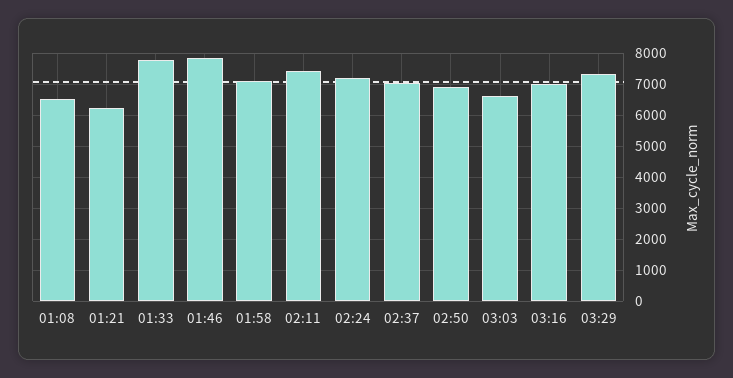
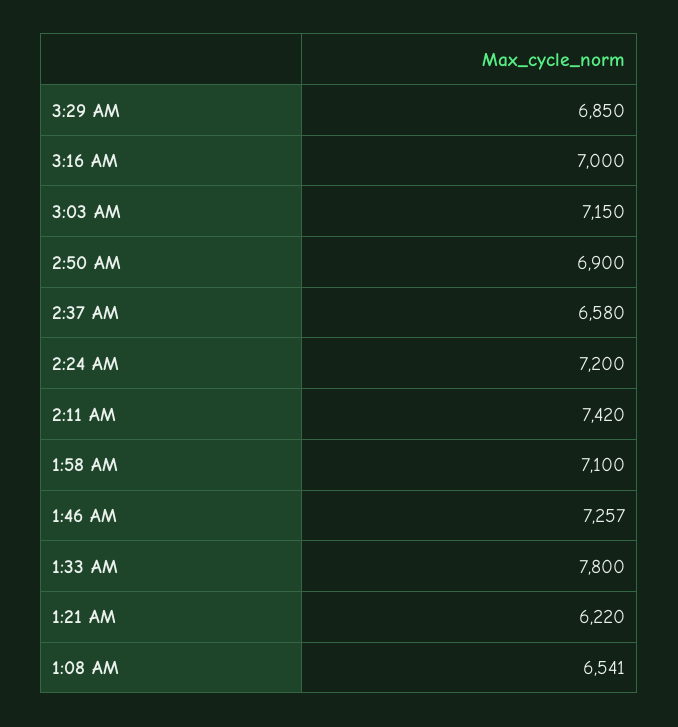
01:46: 7800 -> 7257
02:37: 7000 -> 6580
03:03: 6600 -> 7150
03:29: 7400 -> 6850

